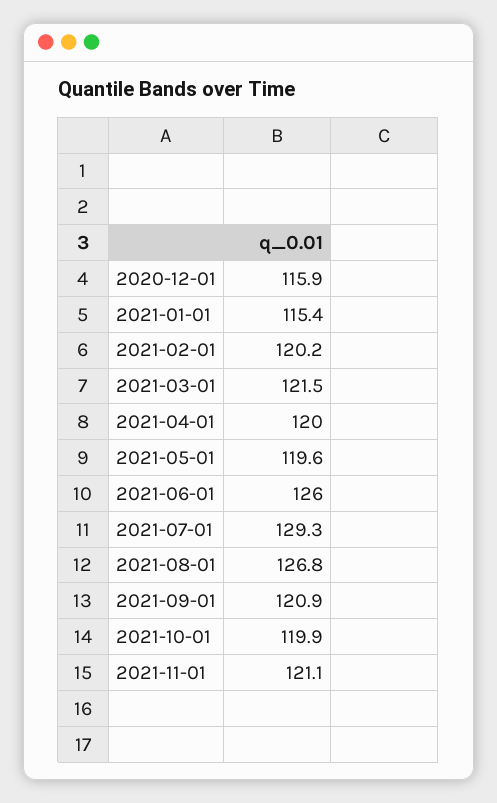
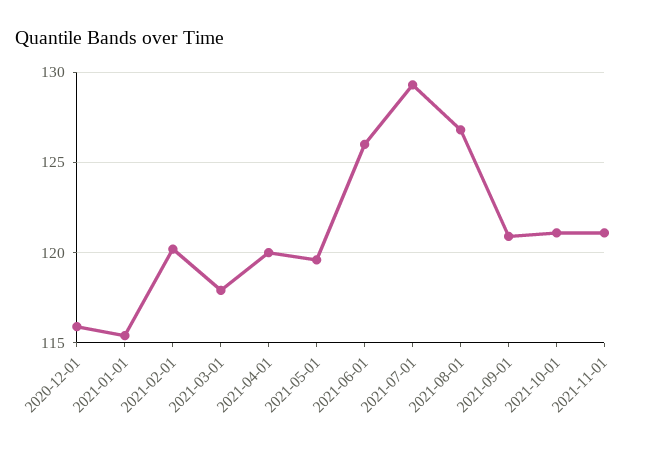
2021-03-01: 121.5 -> 118
2021-10-01: 119.9 -> 121

